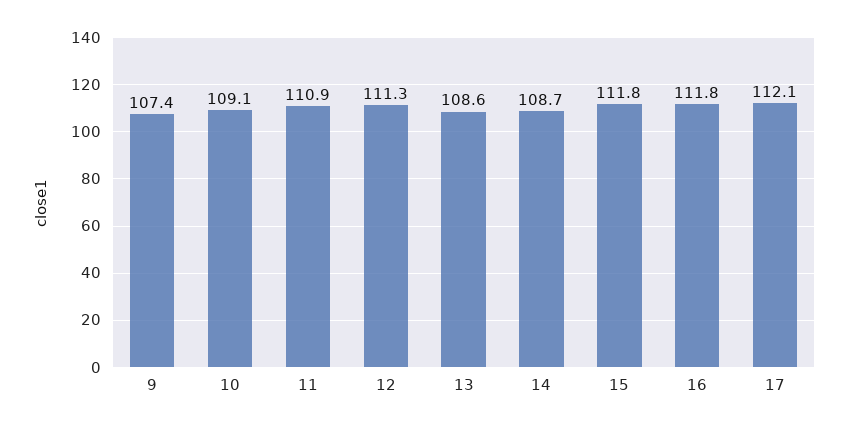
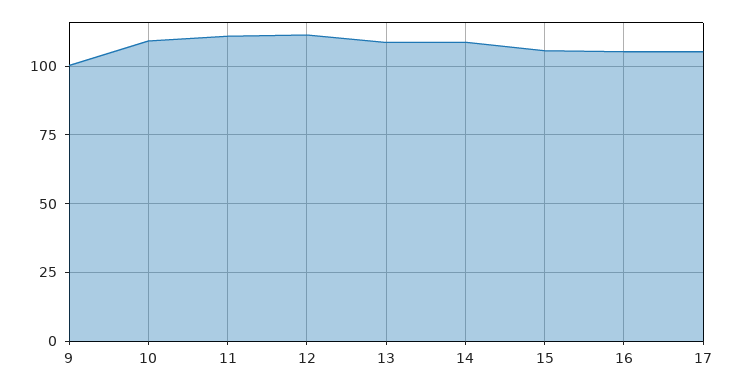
9: 107.4 -> 100
15: 111.8 -> 105
16: 111.8 -> 105
17: 112.1 -> 105

